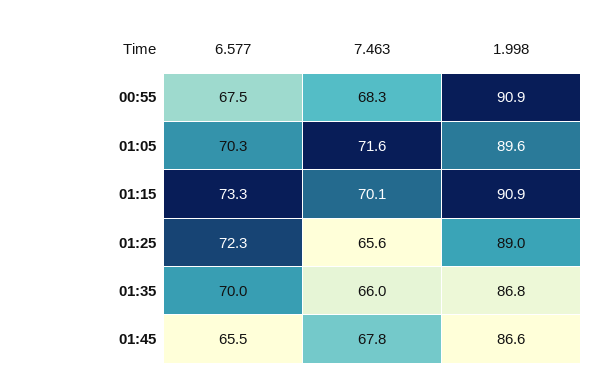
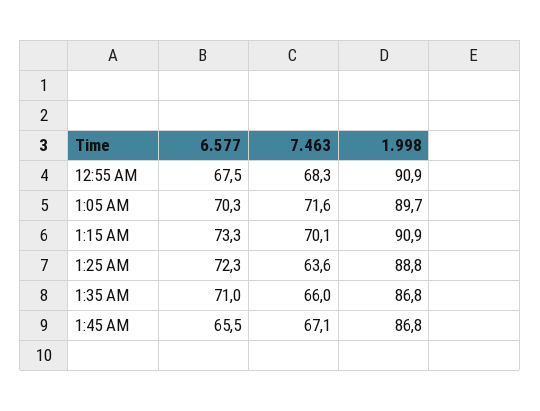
1.998, 01:05: 89.6 -> 89.7
7.463, 01:25: 65.6 -> 63.6
1.998, 01:25: 89 -> 88.8
6.577, 01:35: 70 -> 71
7.463, 01:45: 67.8 -> 67.1
1.998, 01:45: 86.6 -> 86.8

